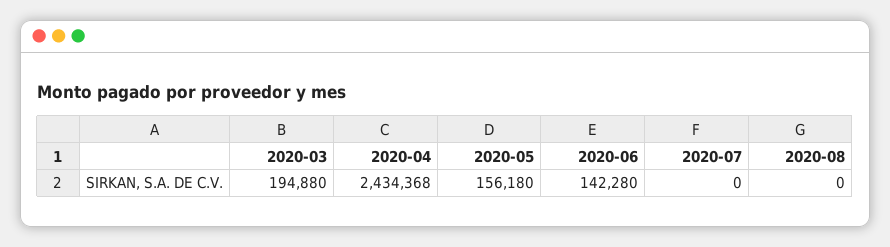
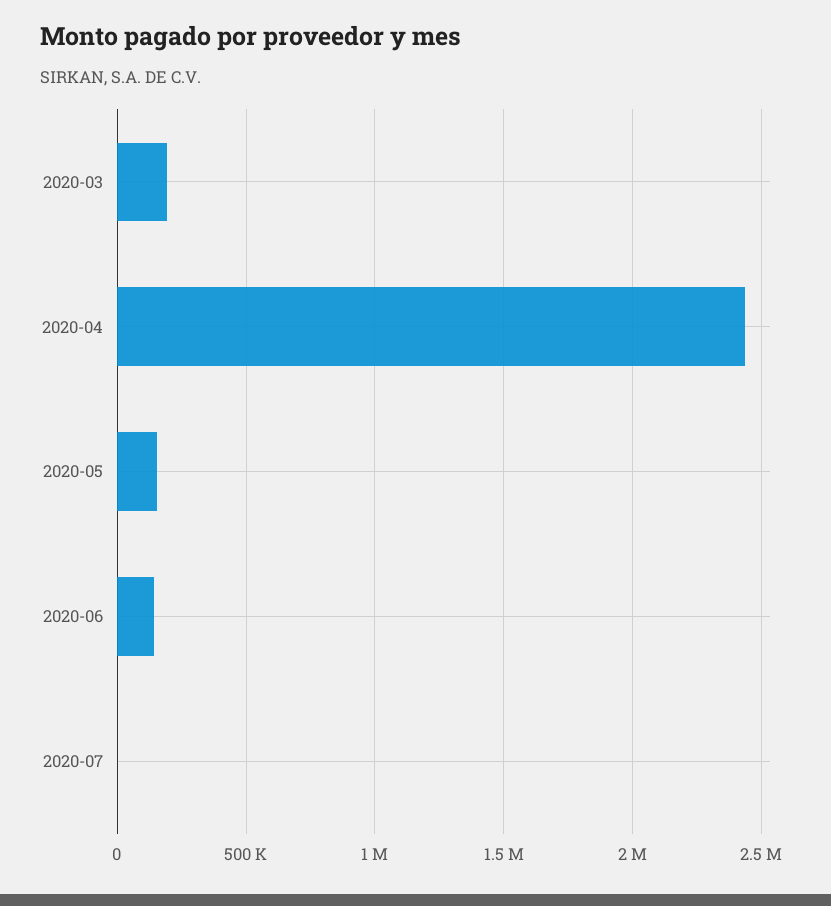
2020-08: 0 -> none

